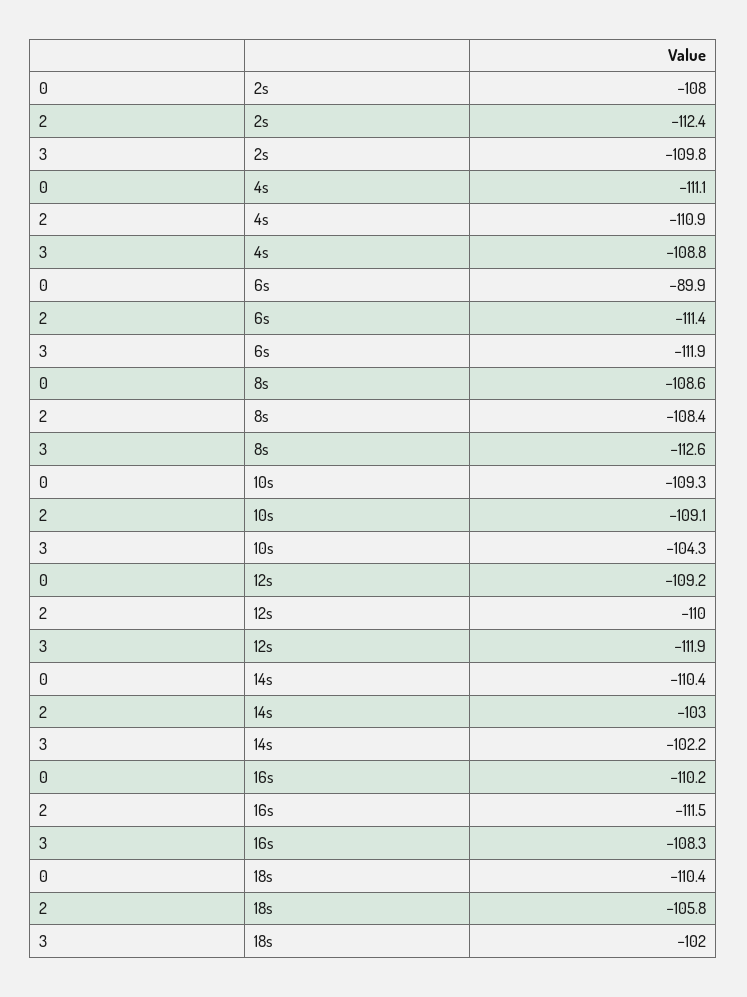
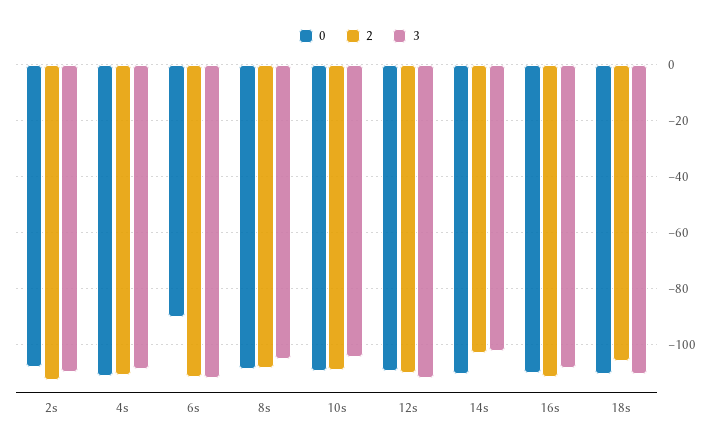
3, 8s: -112.6 -> -105
3, 18s: -102 -> -110

